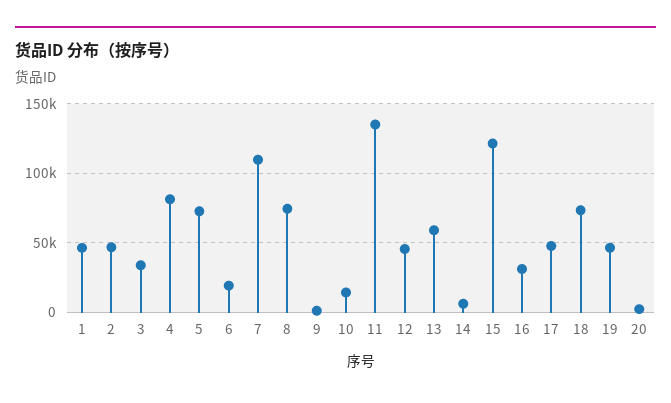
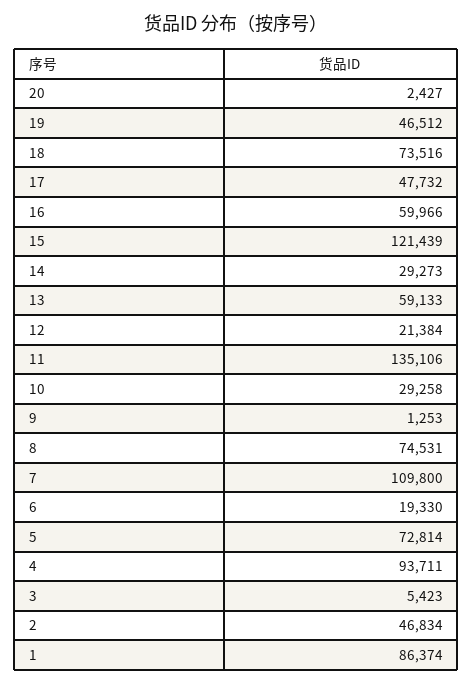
1: 45000 -> 86374
3: 35000 -> 5423
4: 80000 -> 93711
10: 15000 -> 29258
12: 45000 -> 21384
14: 5000 -> 29273
16: 30000 -> 59966

